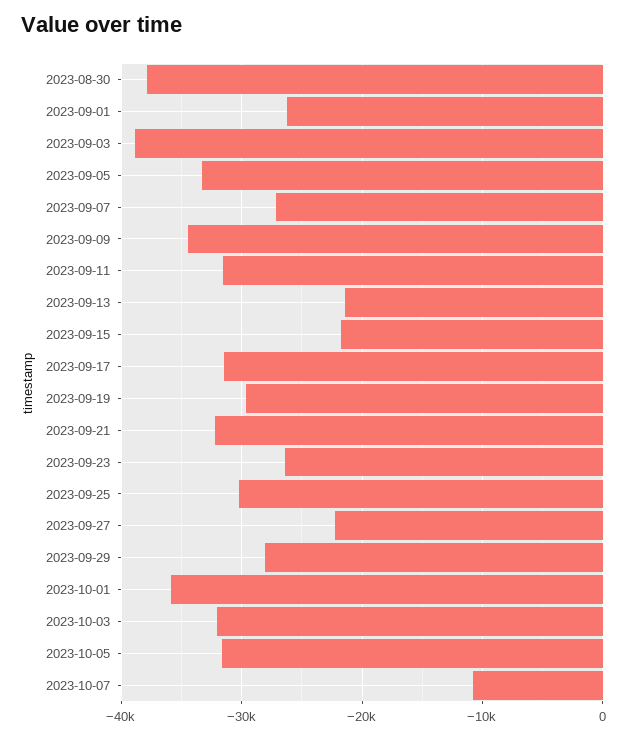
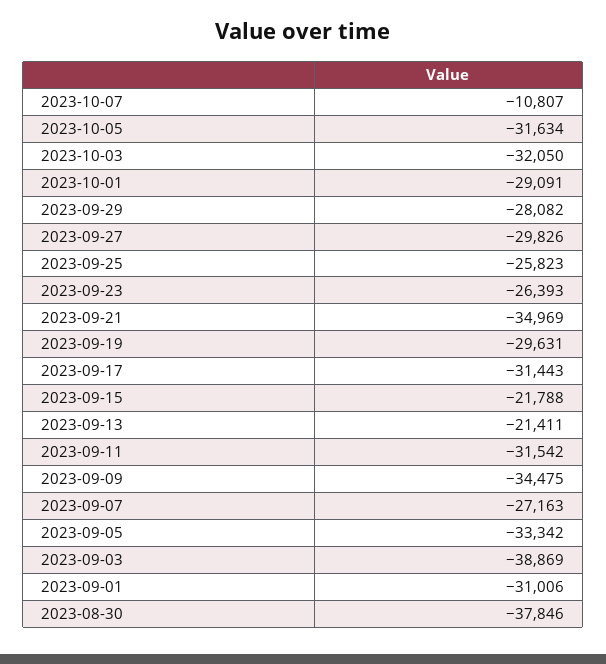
2023-09-01: -26000 -> -31006
2023-09-21: -32000 -> -34969
2023-09-25: -30000 -> -25823
2023-09-27: -22000 -> -29826
2023-10-01: -36000 -> -29091

